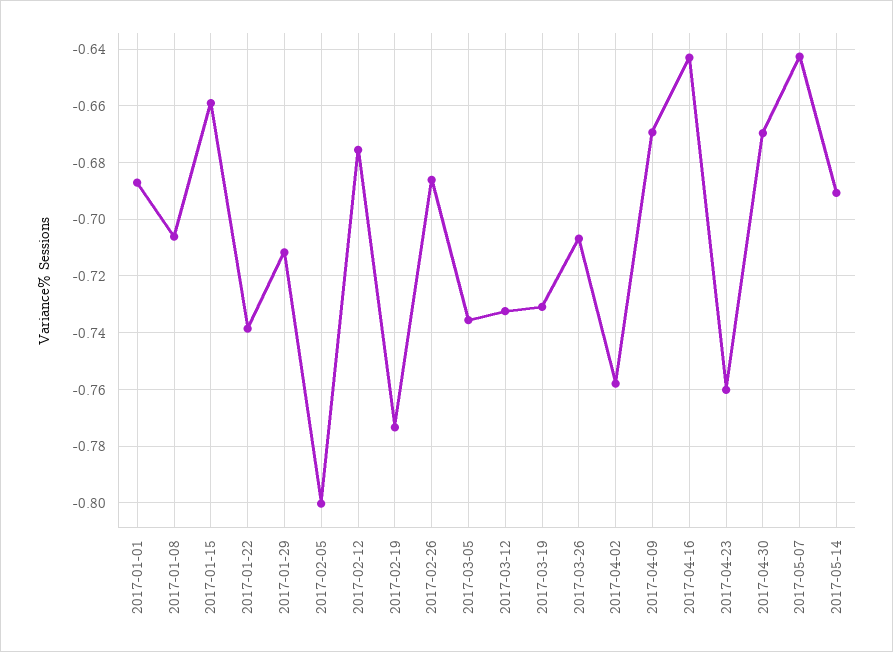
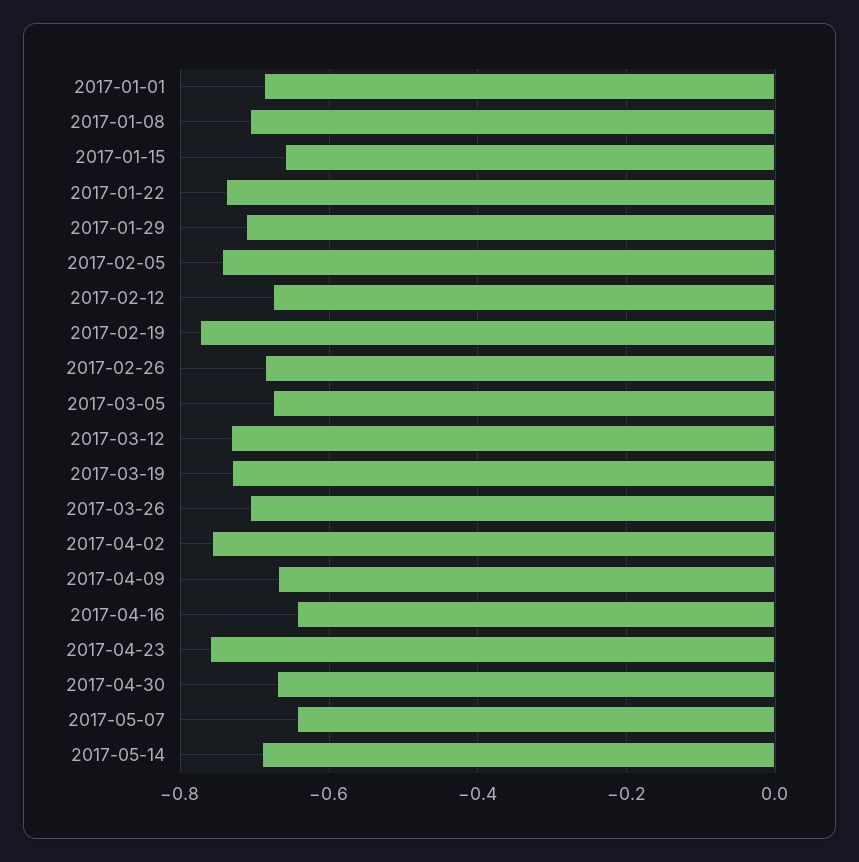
2017-02-05: -0.8 -> -0.74
2017-03-05: -0.735 -> -0.68

